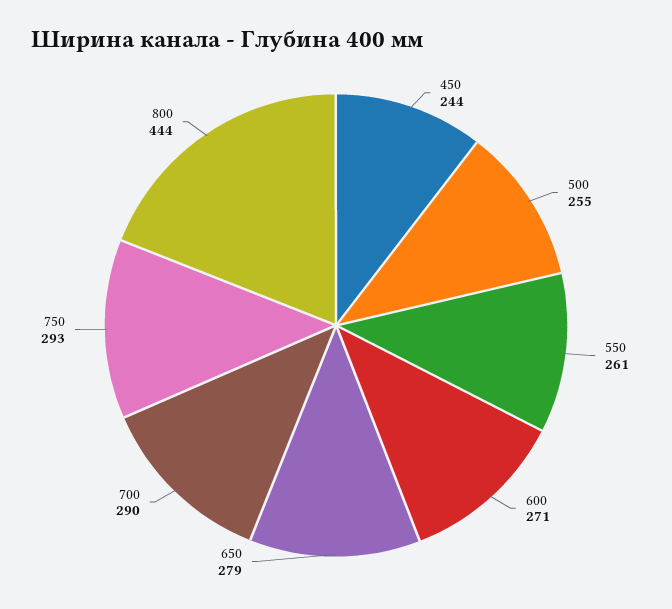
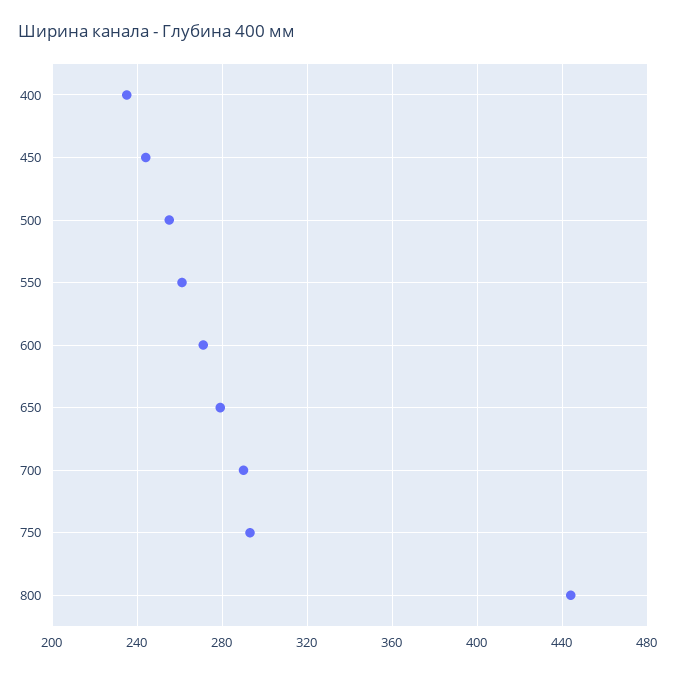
400: none -> 235

